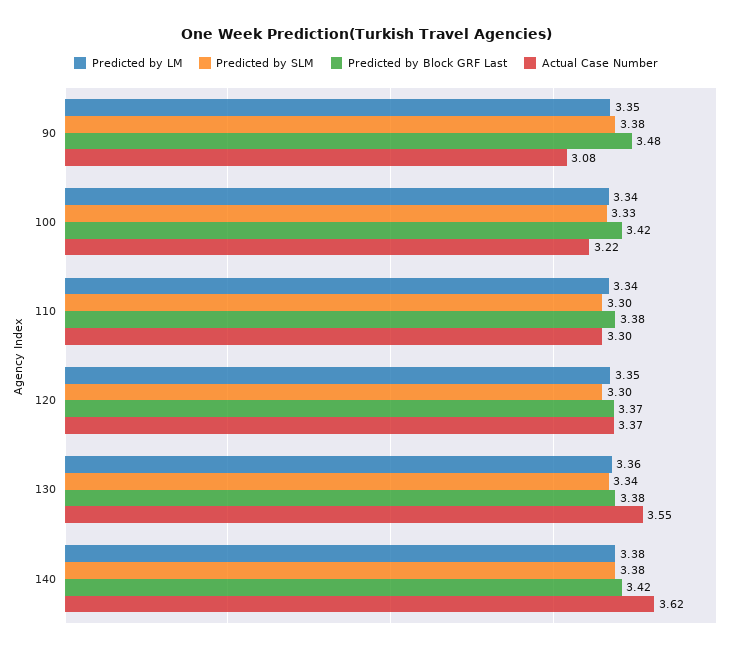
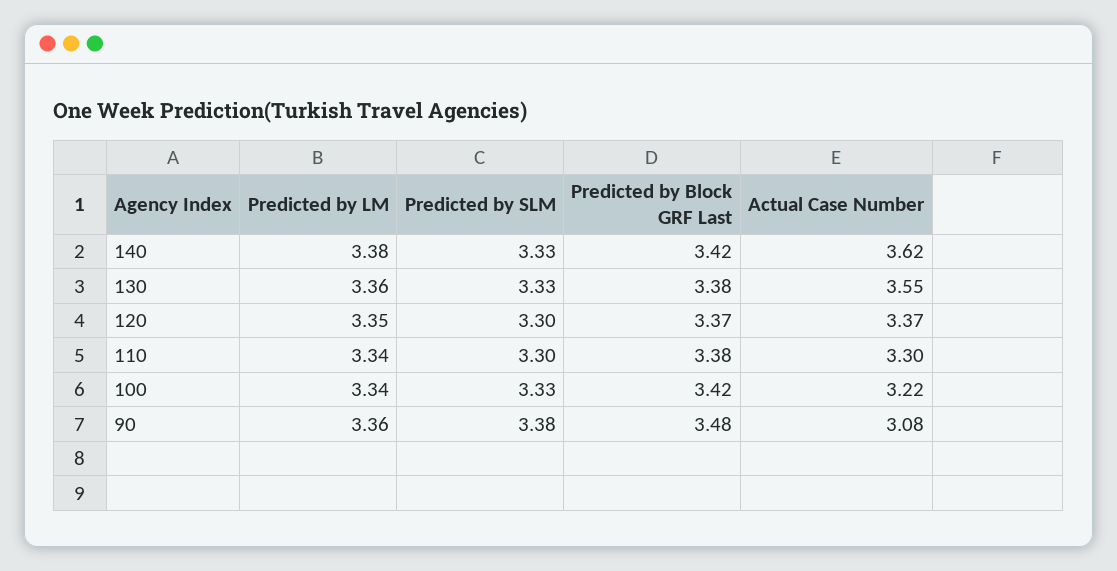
Predicted by LM, 90: 3.35 -> 3.36
Predicted by SLM, 130: 3.34 -> 3.33
Predicted by SLM, 140: 3.38 -> 3.33

